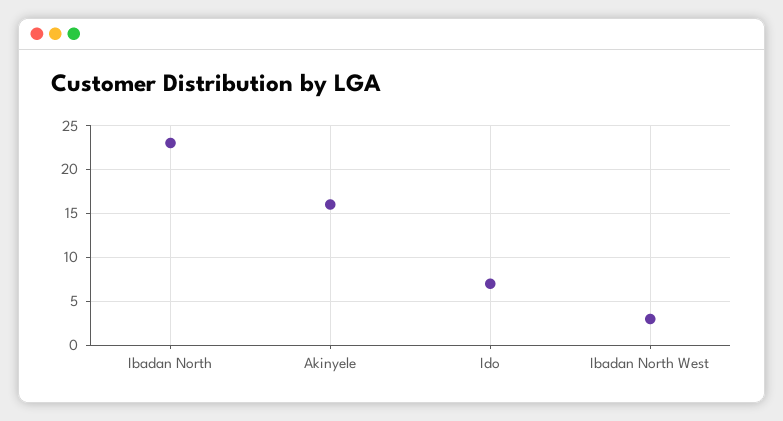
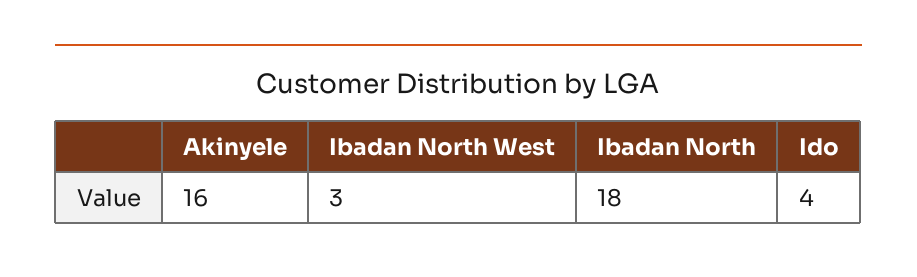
Ibadan North: 23 -> 18
Ido: 7 -> 4

